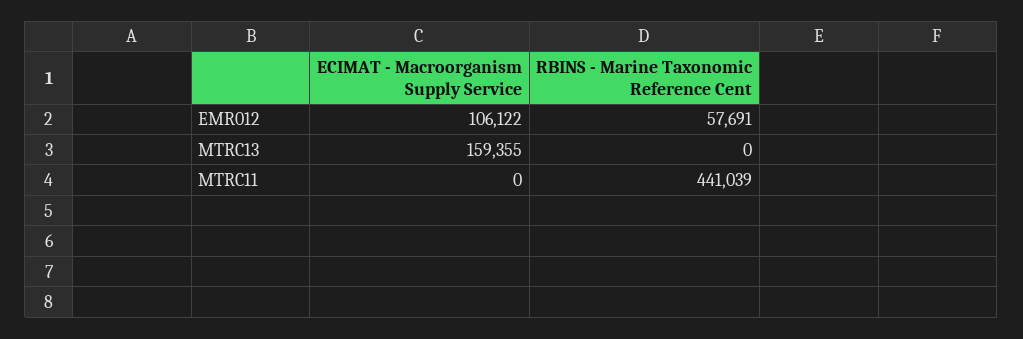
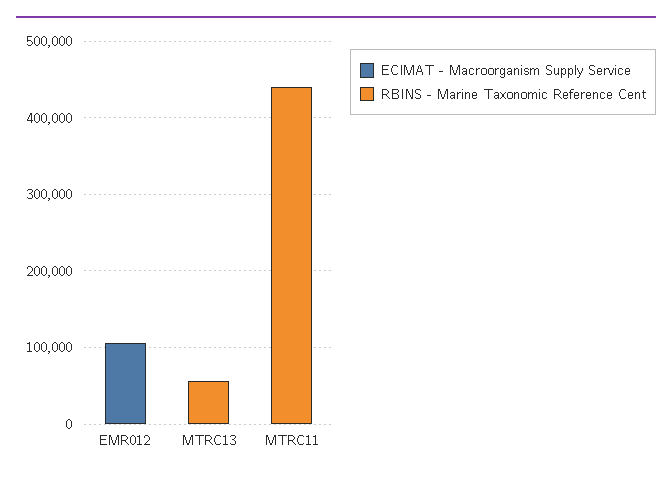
RBINS - Marine Taxonomic Reference Cent, EMR012: 57691 -> 0
ECIMAT - Macroorganism Supply Service, MTRC13: 159355 -> 0
RBINS - Marine Taxonomic Reference Cent, MTRC13: 0 -> 60000

